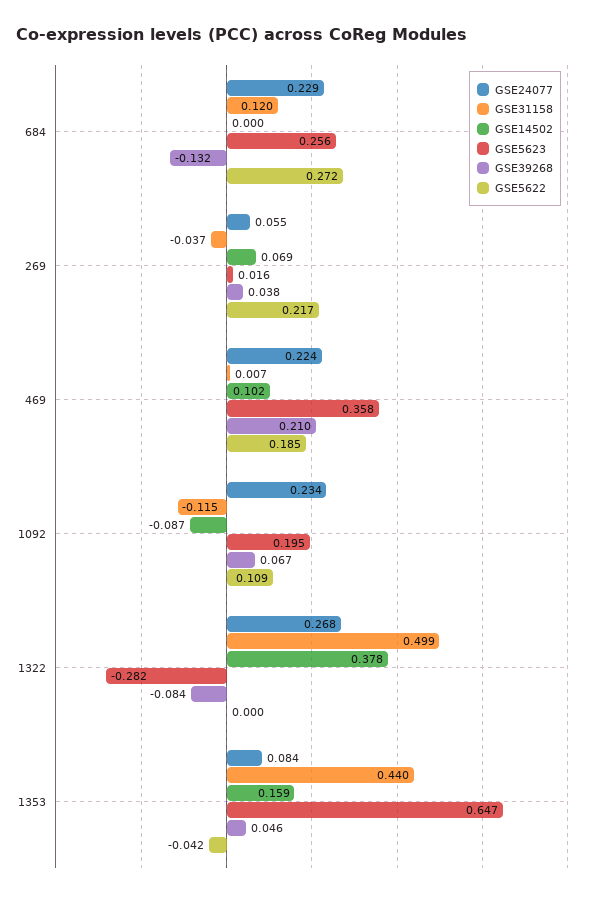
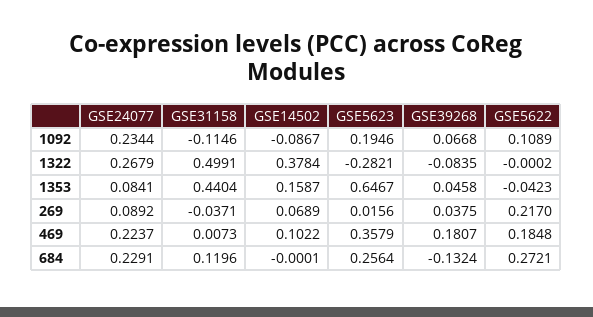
GSE24077, 269: 0.055 -> 0.0892
GSE39268, 469: 0.21 -> 0.1807

